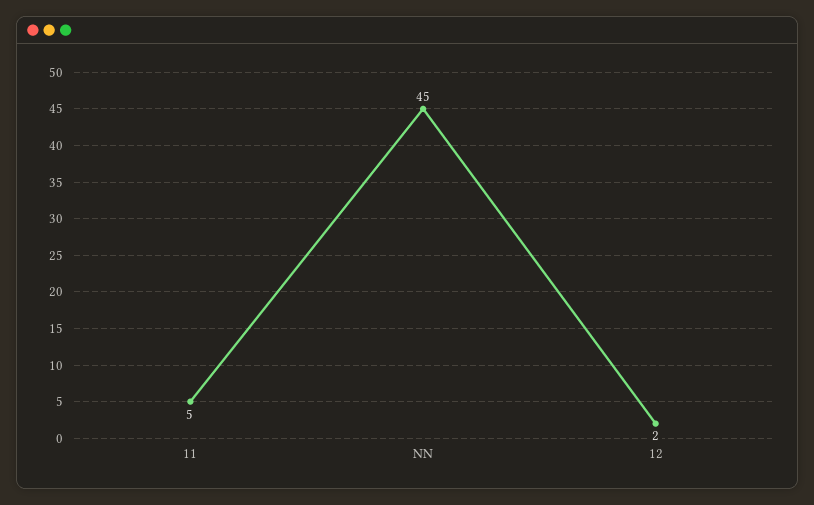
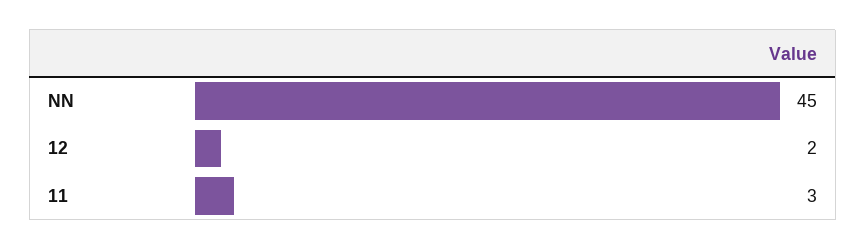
11: 5 -> 3

